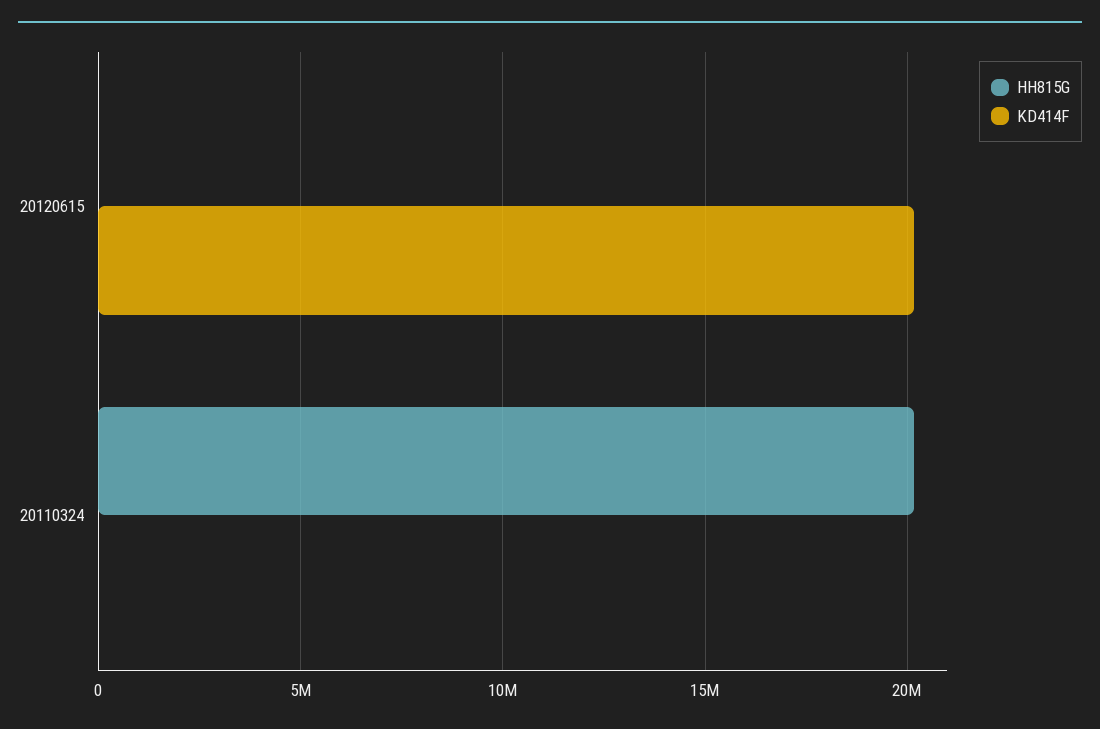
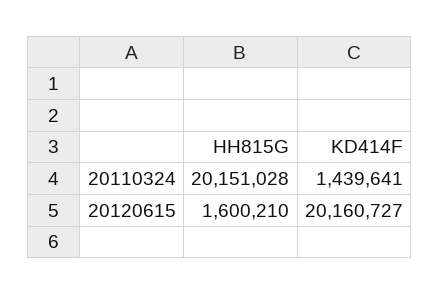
HH815G, 20120615: 0 -> 1600210
KD414F, 20110324: 0 -> 1439641

